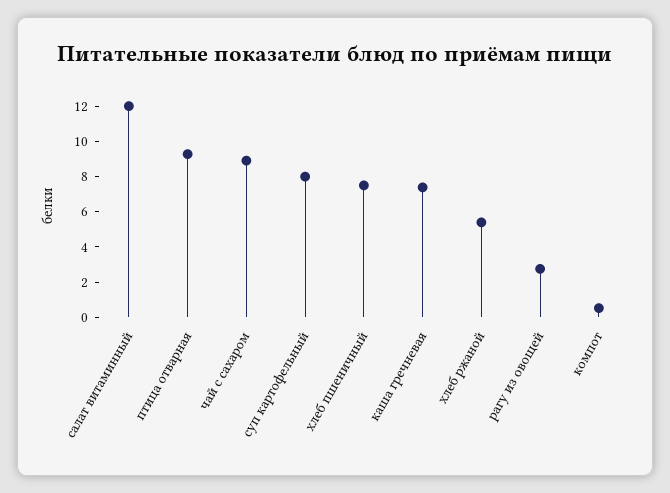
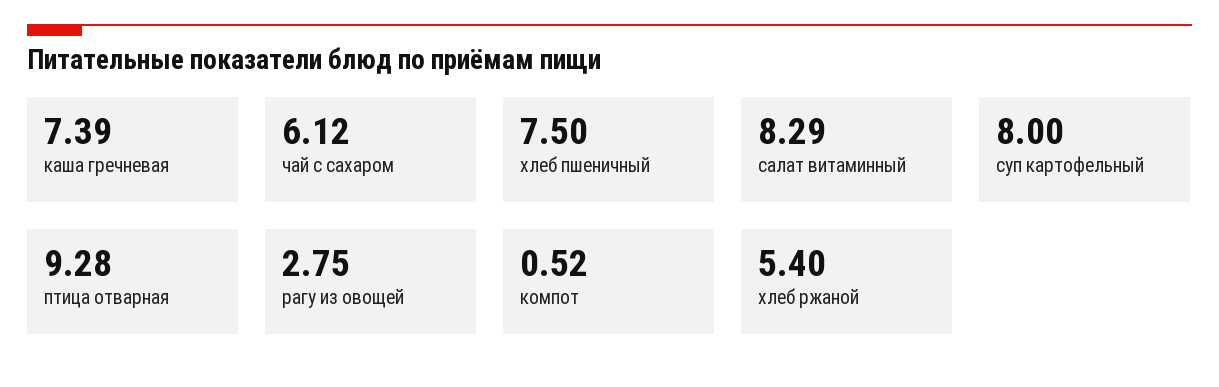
салат витаминный: 12 -> 8.29
чай с сахаром: 9 -> 6.12

